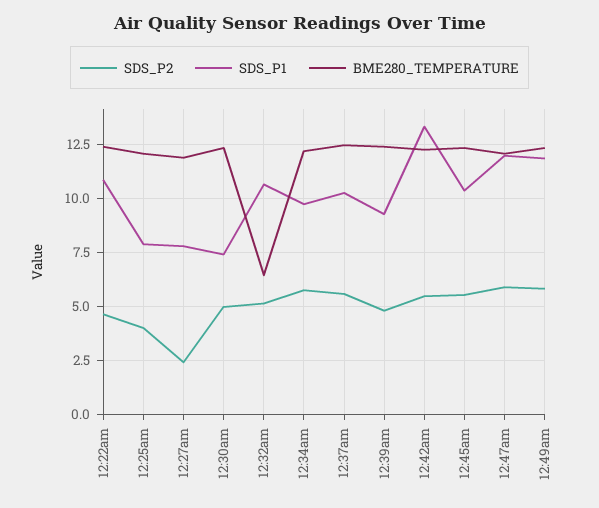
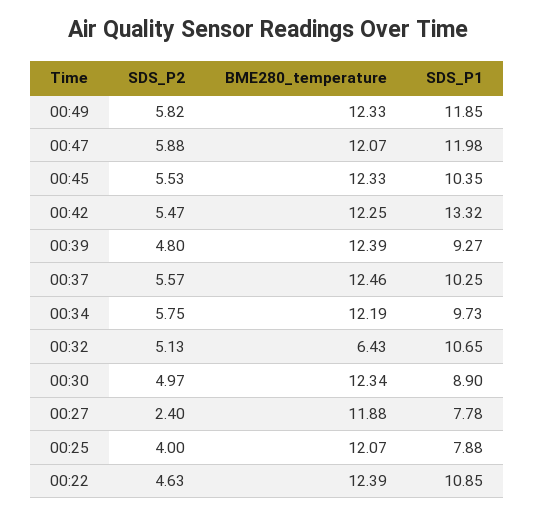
SDS_P1, 12:30am: 7.5 -> 8.9

